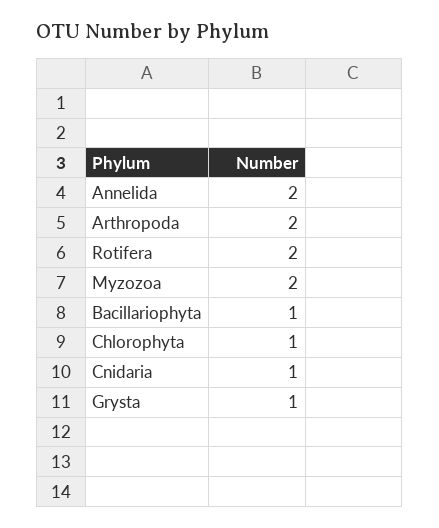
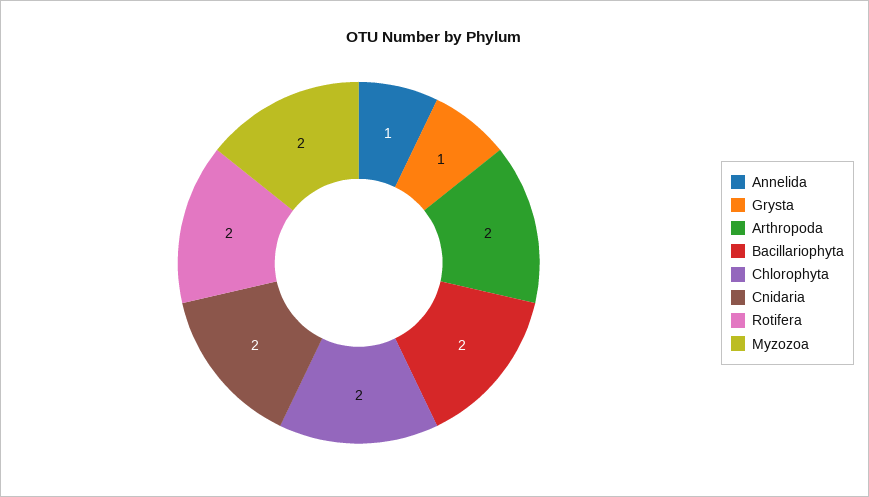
Annelida: 2 -> 1
Bacillariophyta: 1 -> 2
Chlorophyta: 1 -> 2
Cnidaria: 1 -> 2

